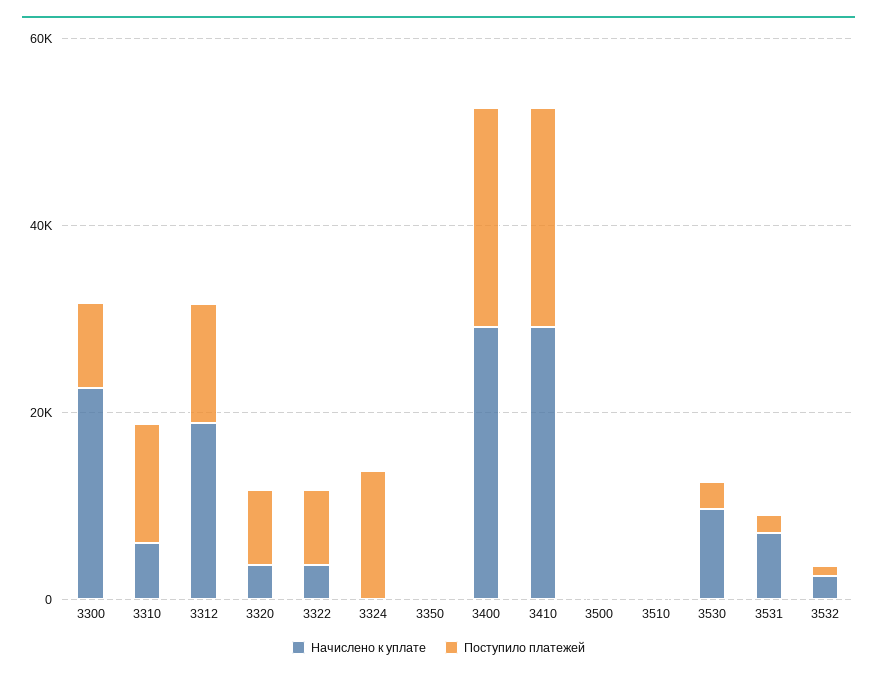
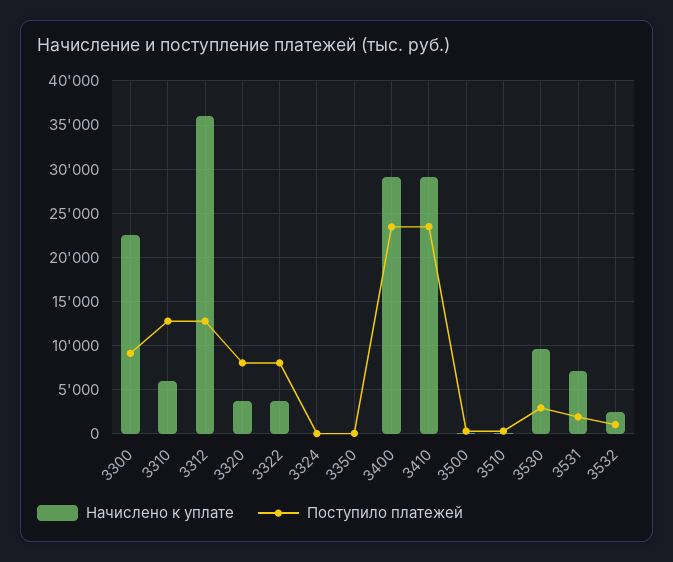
Начислено к уплате, 3312: 20000 -> 36000
Поступило платежей, 3324: 15000 -> 0

